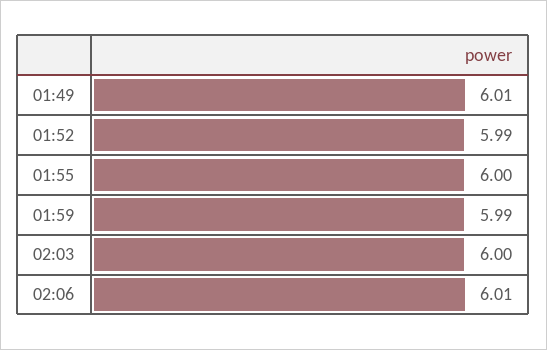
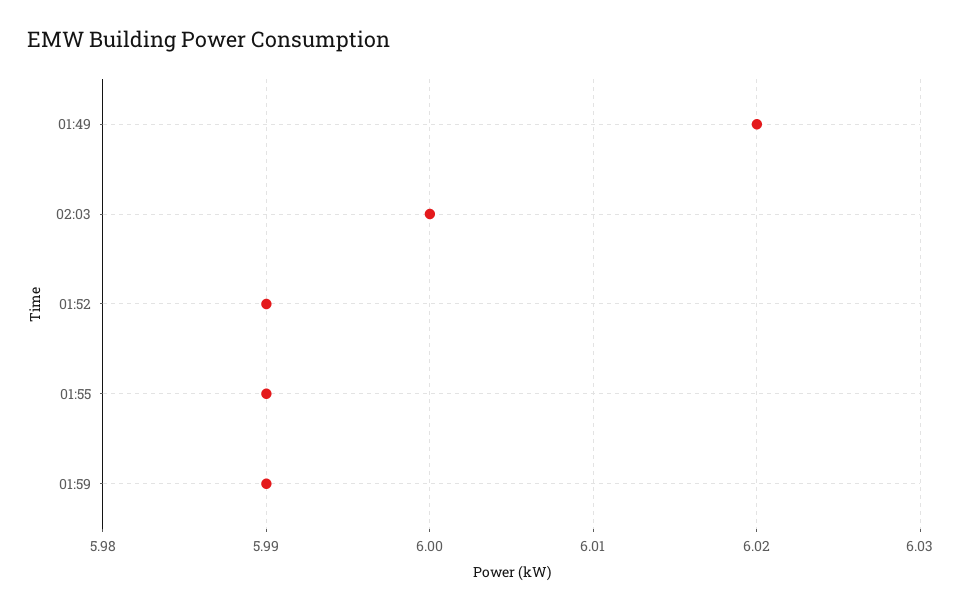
01:49: 6.01 -> 6.02
01:55: 6 -> 5.99
02:06: 6.01 -> none

